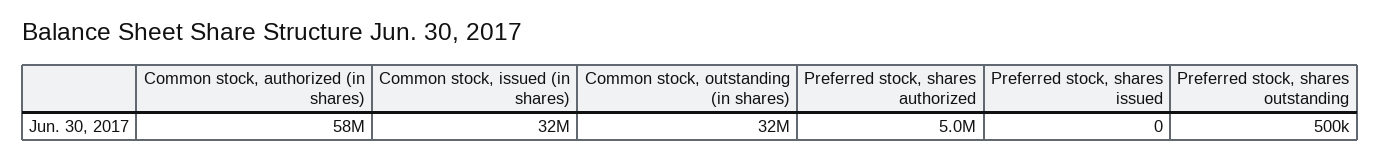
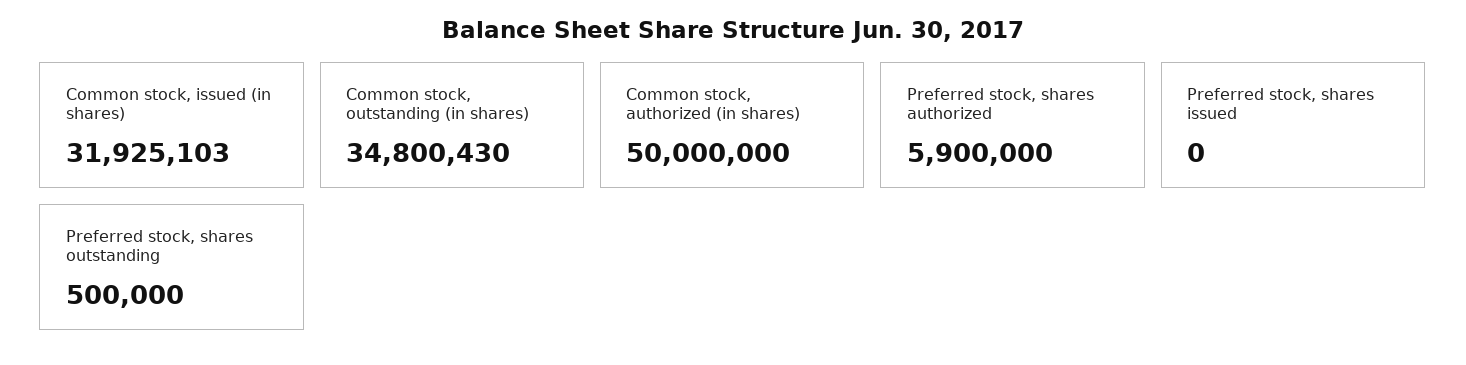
Common stock, authorized (in shares): 58000000 -> 50000000
Common stock, outstanding (in shares): 32000000 -> 34800430
Preferred stock, shares authorized: 5000000 -> 5900000

